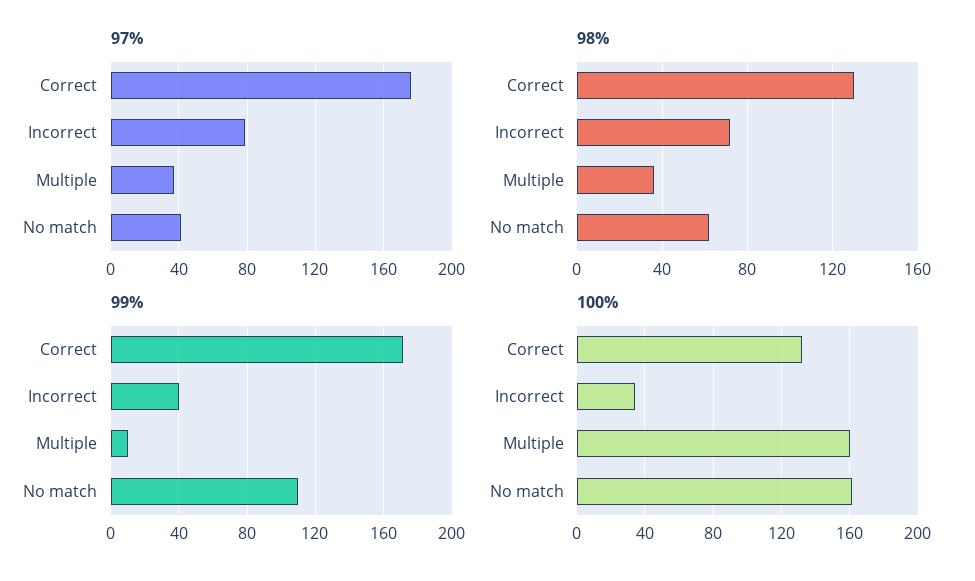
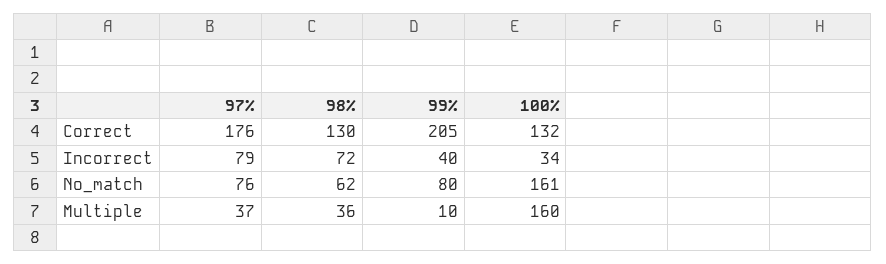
97%, No match: 40 -> 76
99%, Correct: 170 -> 205
99%, No match: 110 -> 80

